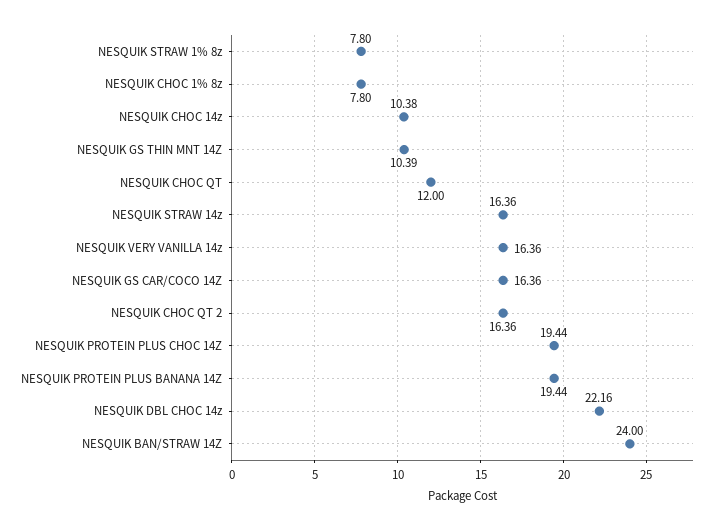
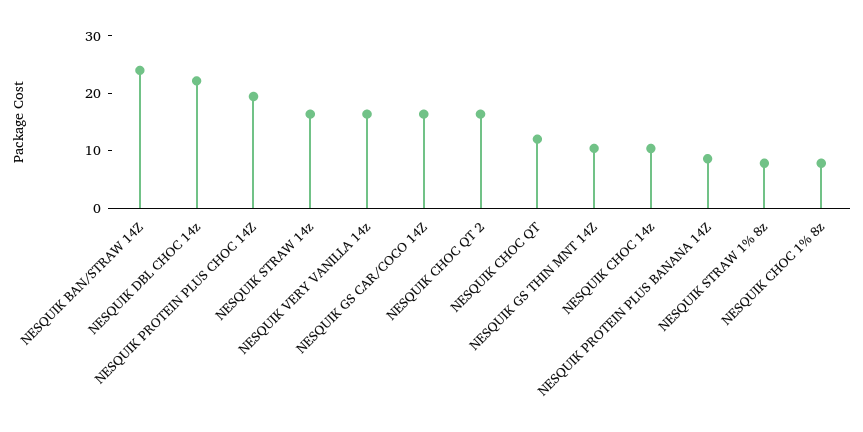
NESQUIK PROTEIN PLUS BANANA 14Z: 19.44 -> 8

